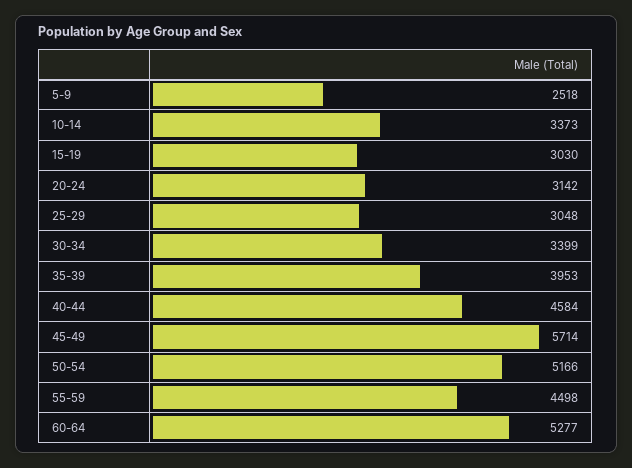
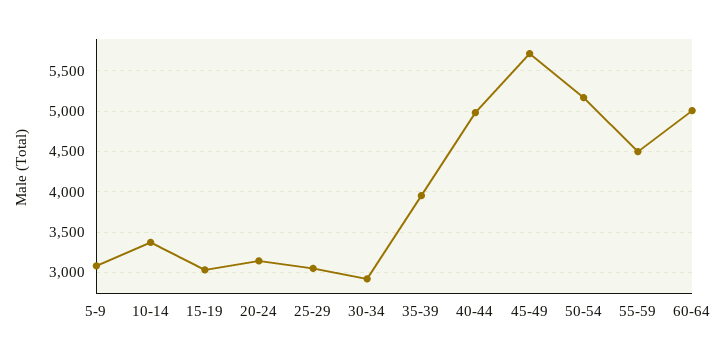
5-9: 2518 -> 3100
30-34: 3399 -> 2900
40-44: 4584 -> 5000
60-64: 5277 -> 5000

